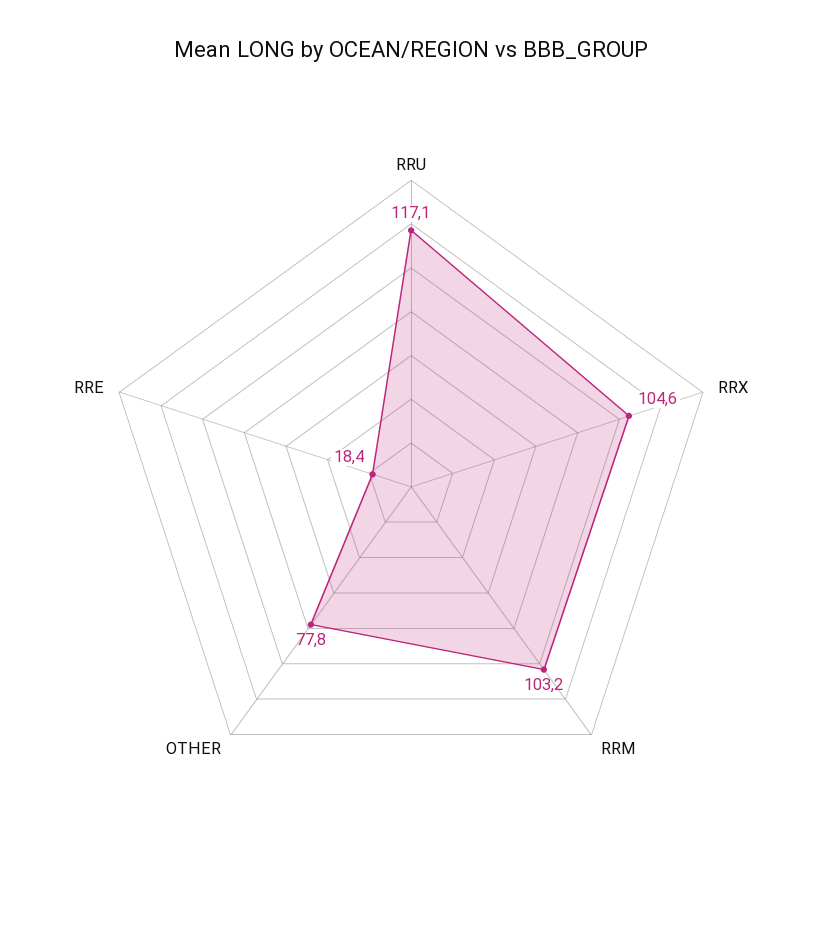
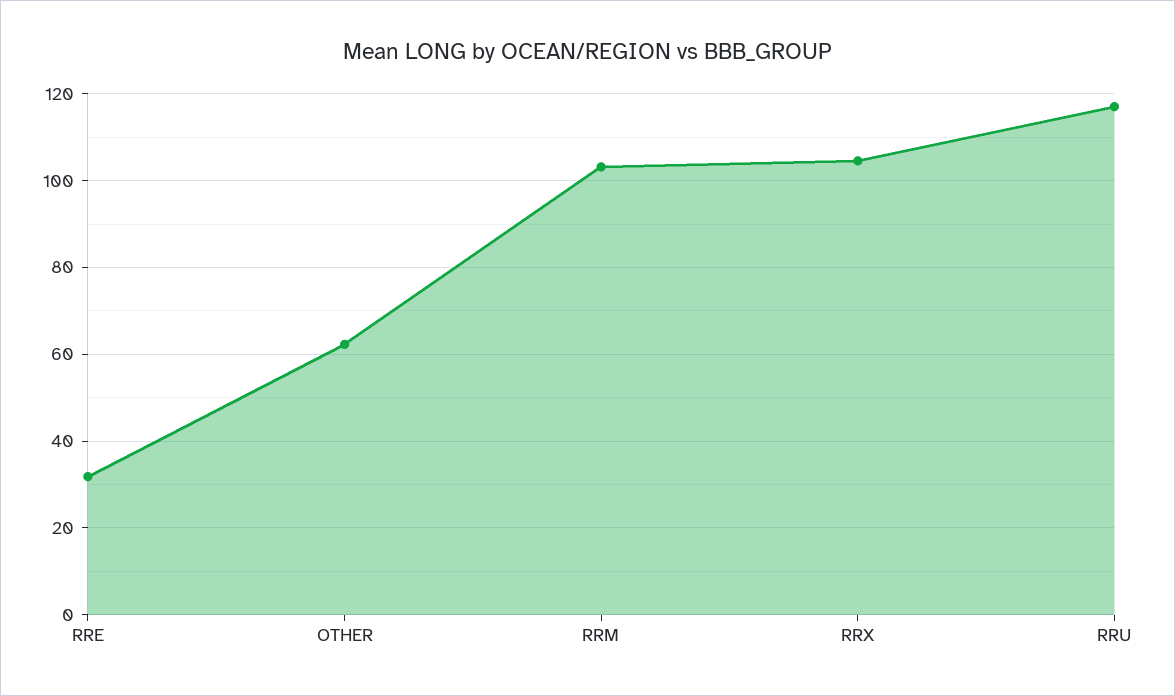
OTHER: 77.8 -> 62
RRE: 18.4 -> 32

